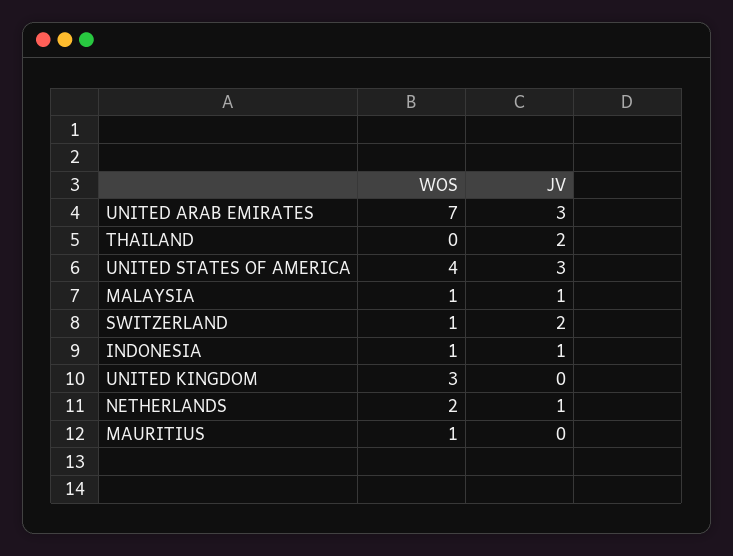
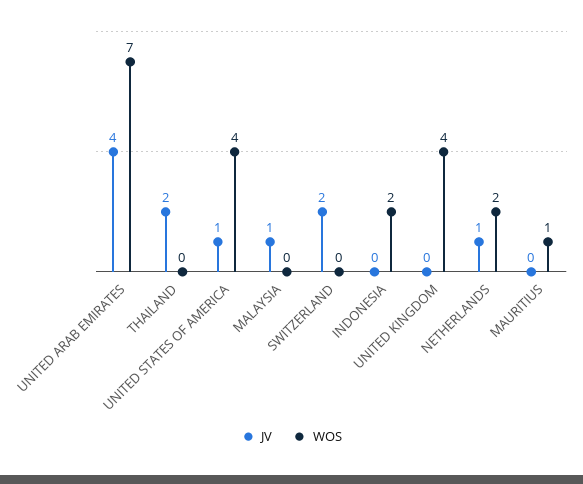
JV, UNITED ARAB EMIRATES: 3 -> 4
JV, UNITED STATES OF AMERICA: 3 -> 1
WOS, MALAYSIA: 1 -> 0
WOS, SWITZERLAND: 1 -> 0
WOS, INDONESIA: 1 -> 2
JV, INDONESIA: 1 -> 0
WOS, UNITED KINGDOM: 3 -> 4

